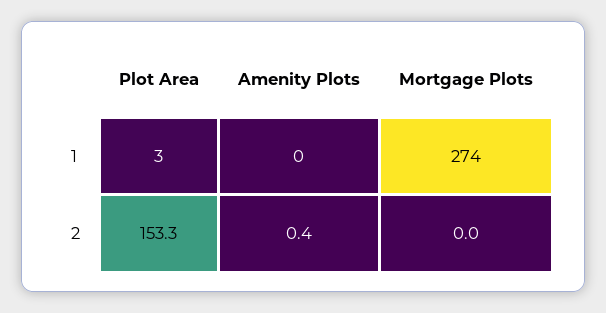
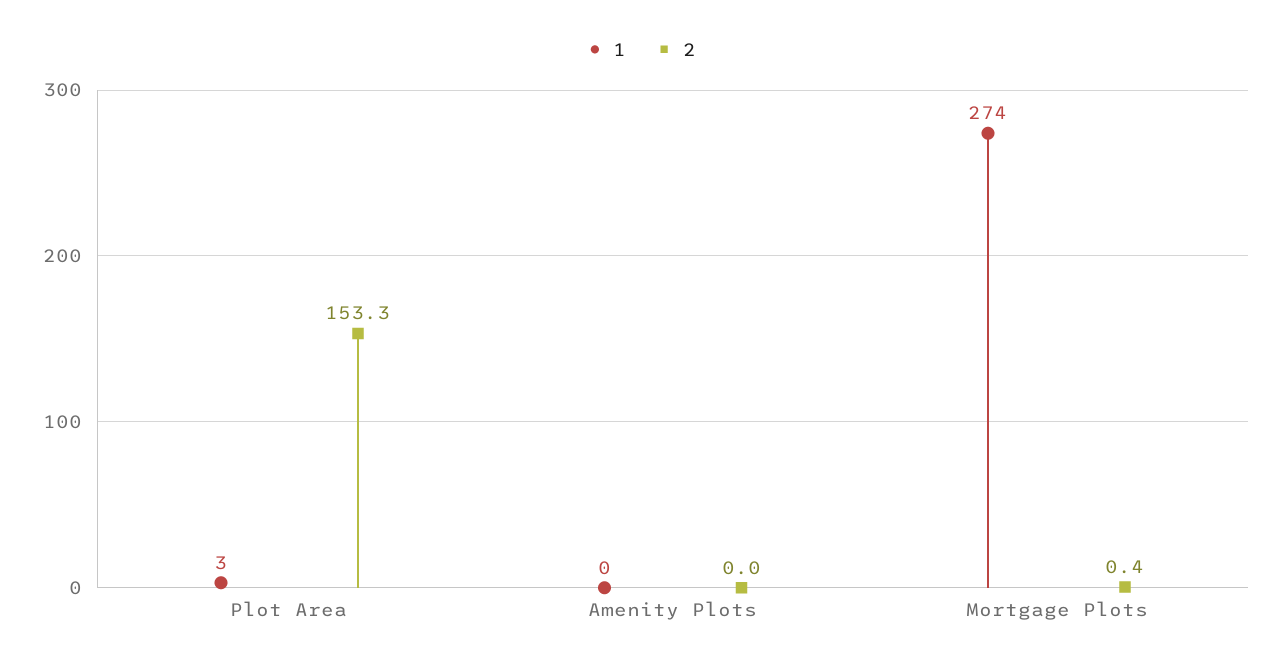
2, Amenity Plots: 0.4 -> 0
2, Mortgage Plots: 0 -> 0.4

